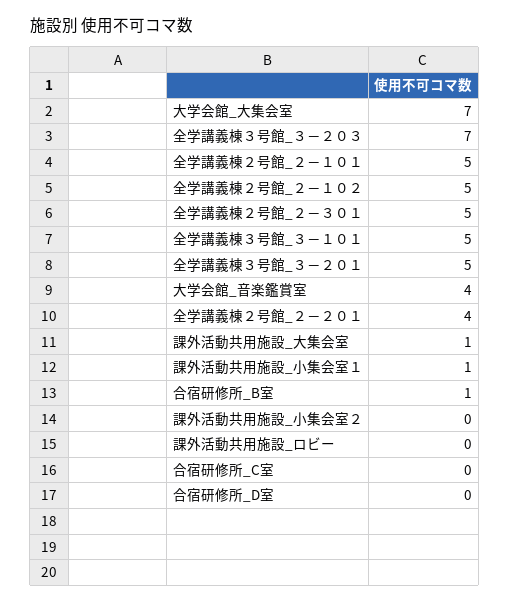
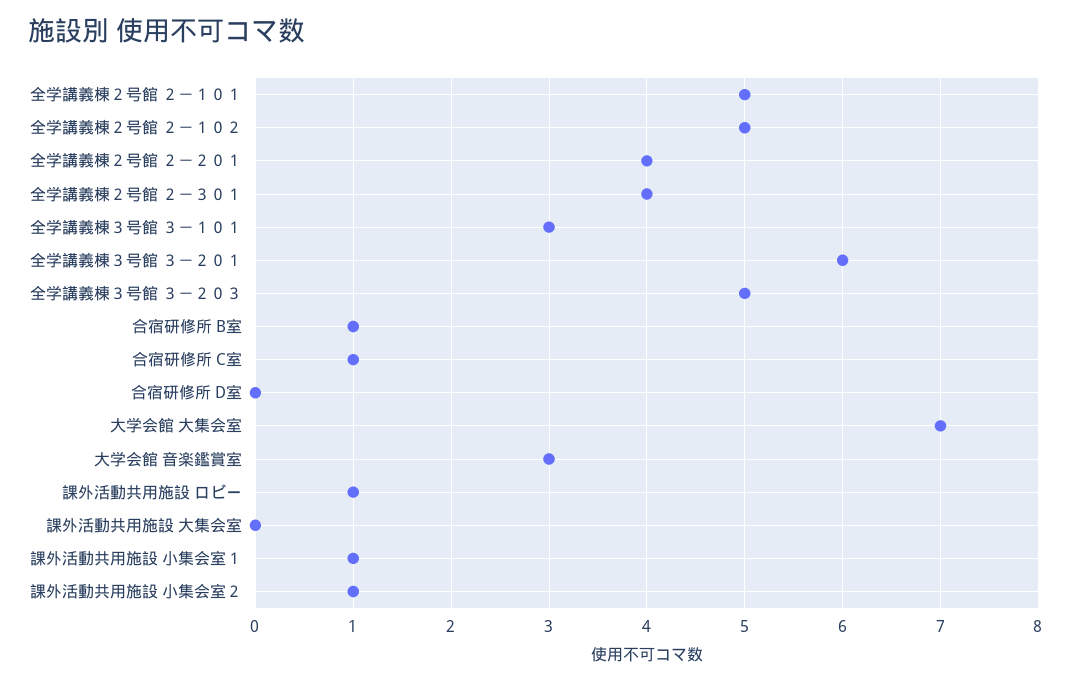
全学講義棟３号館_３－２０３: 7 -> 5
全学講義棟２号館_２－３０１: 5 -> 4
全学講義棟３号館_３－１０１: 5 -> 3
全学講義棟３号館_３－２０１: 5 -> 6
大学会館_音楽鑑賞室: 4 -> 3
課外活動共用施設_大集会室: 1 -> 0
課外活動共用施設_小集会室２: 0 -> 1
課外活動共用施設_ロビー: 0 -> 1
合宿研修所_C室: 0 -> 1

